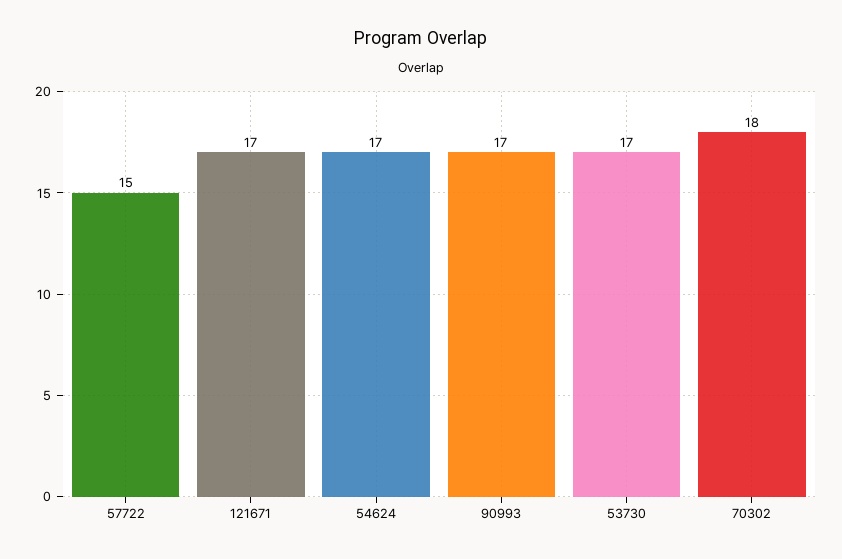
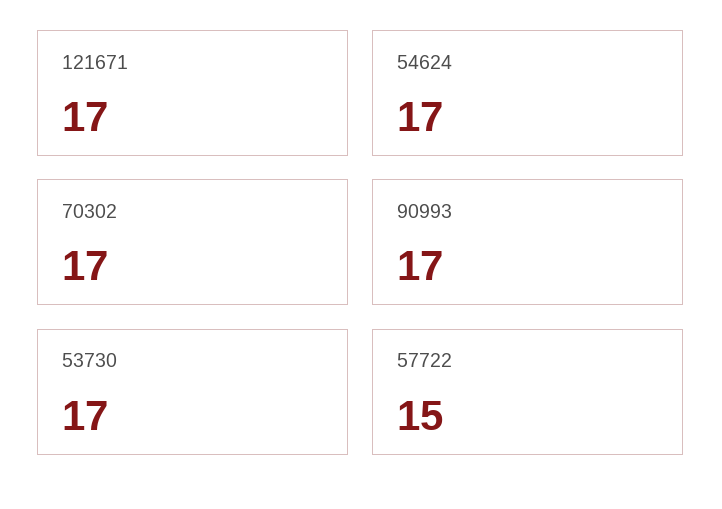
70302: 18 -> 17

